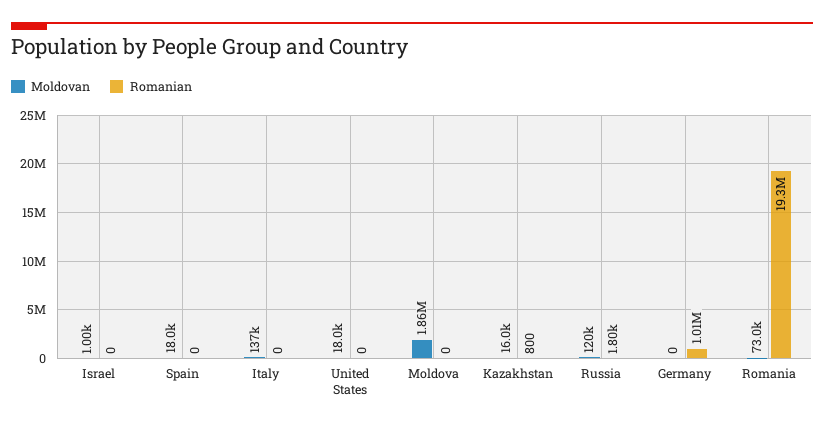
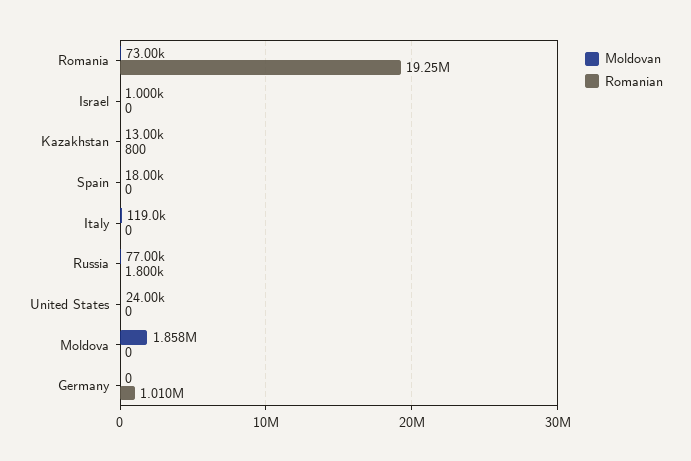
Moldovan, Italy: 137000 -> 119000
Moldovan, United States: 18000 -> 24000
Moldovan, Kazakhstan: 16000 -> 13000
Moldovan, Russia: 120000 -> 77000

